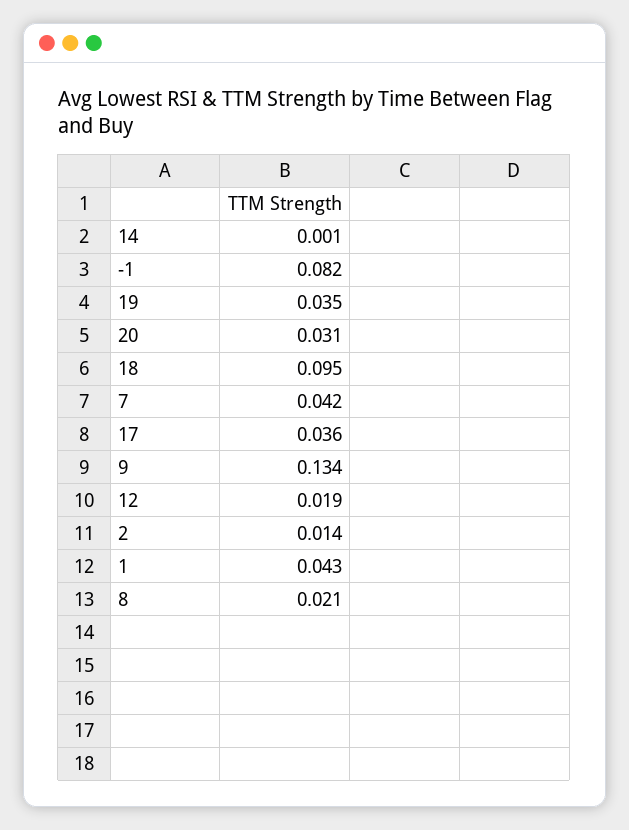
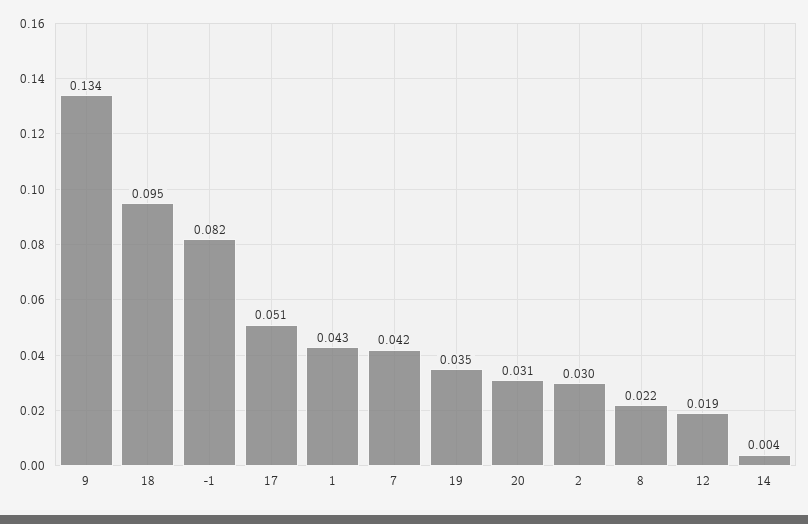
14: 0.001 -> 0.004
17: 0.036 -> 0.051
2: 0.014 -> 0.03
8: 0.021 -> 0.022

